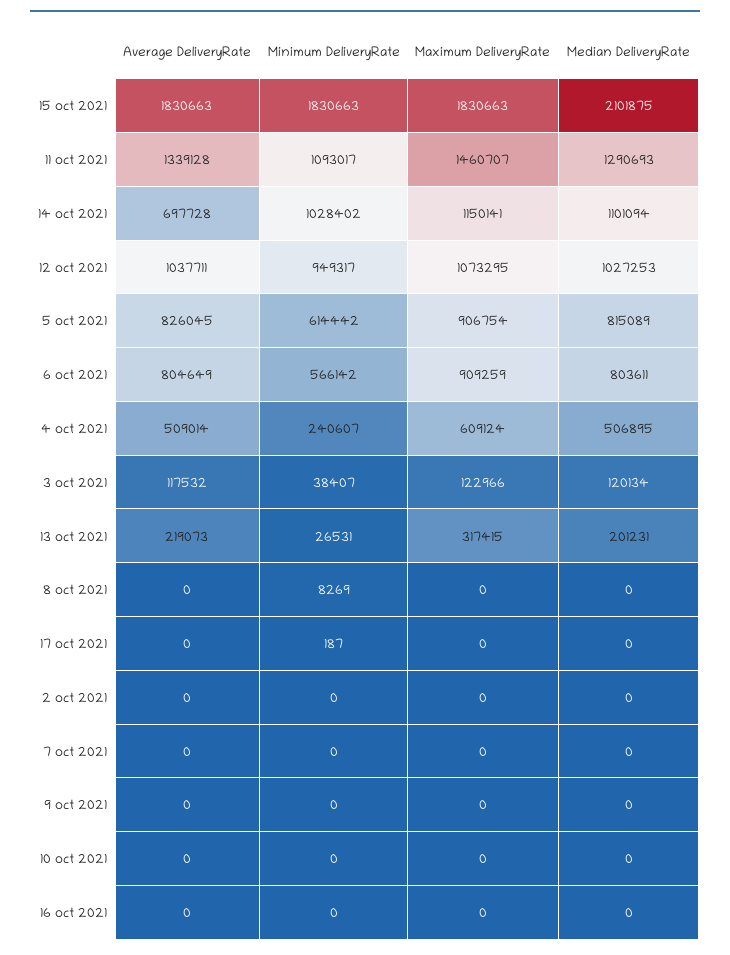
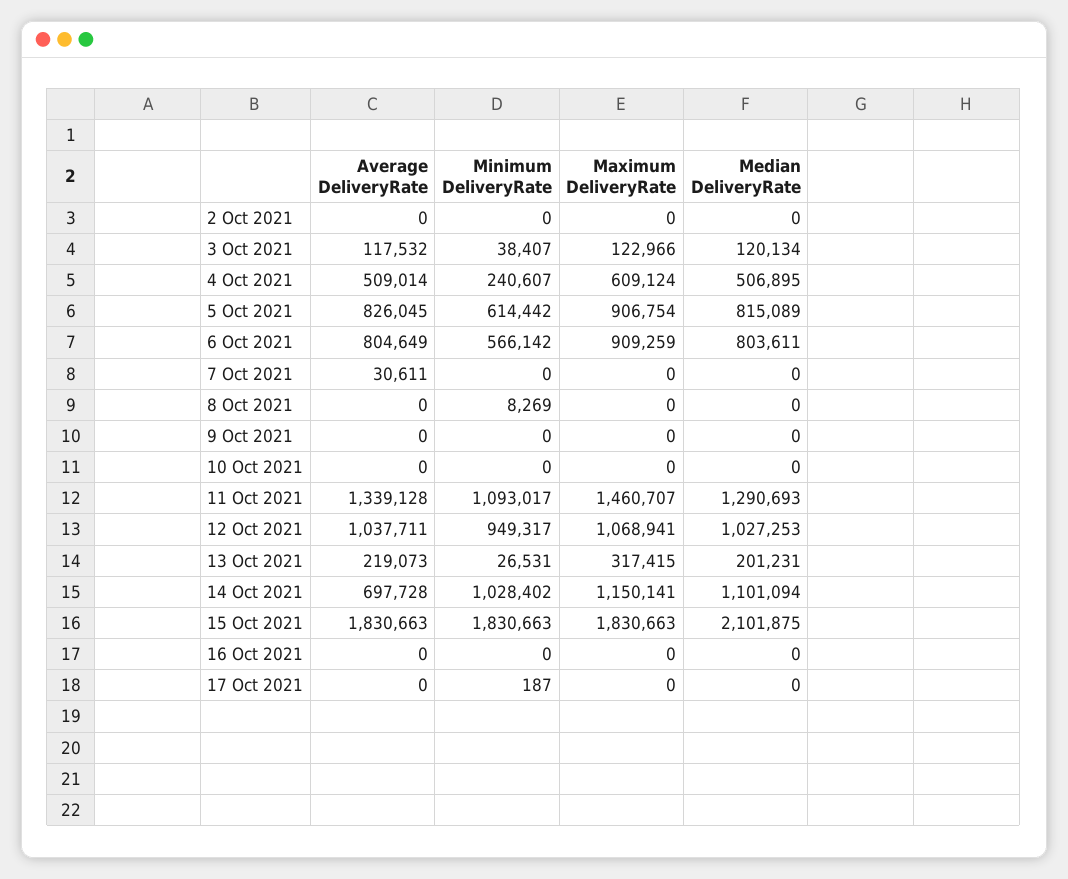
Maximum DeliveryRate, 12 oct 2021: 1073295 -> 1068941
Average DeliveryRate, 7 oct 2021: 0 -> 30611

